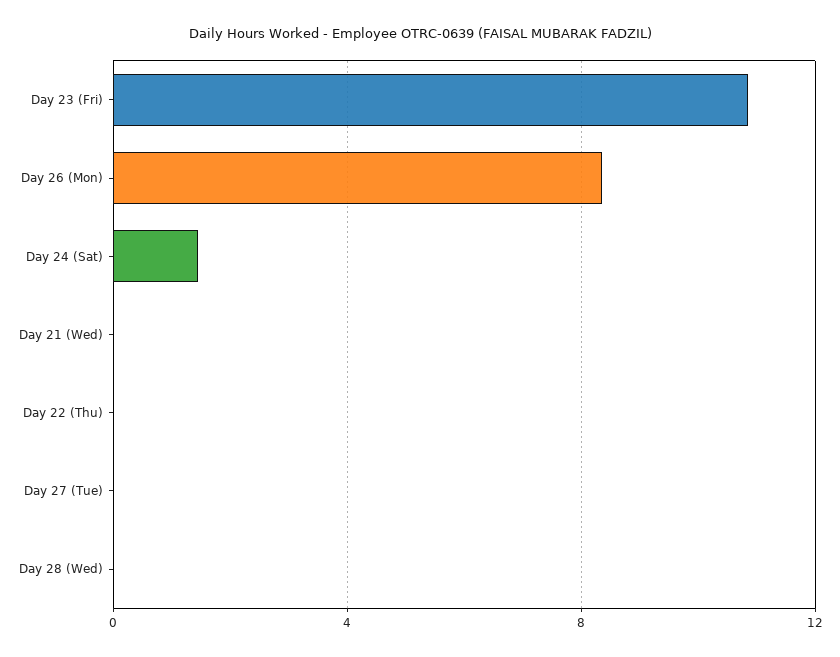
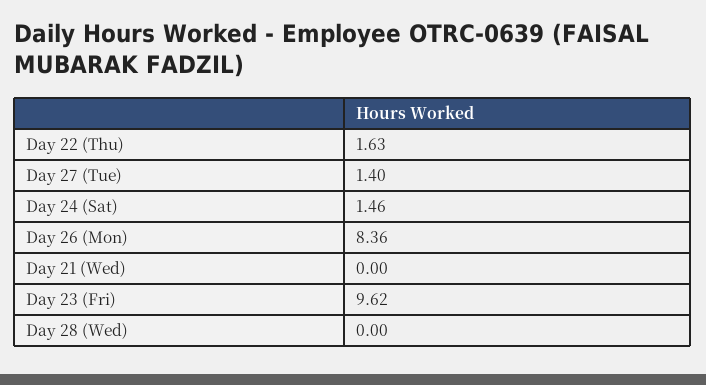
Day 23 (Fri): 11 -> 9.62
Day 22 (Thu): 0 -> 1.63
Day 27 (Tue): 0 -> 1.4

